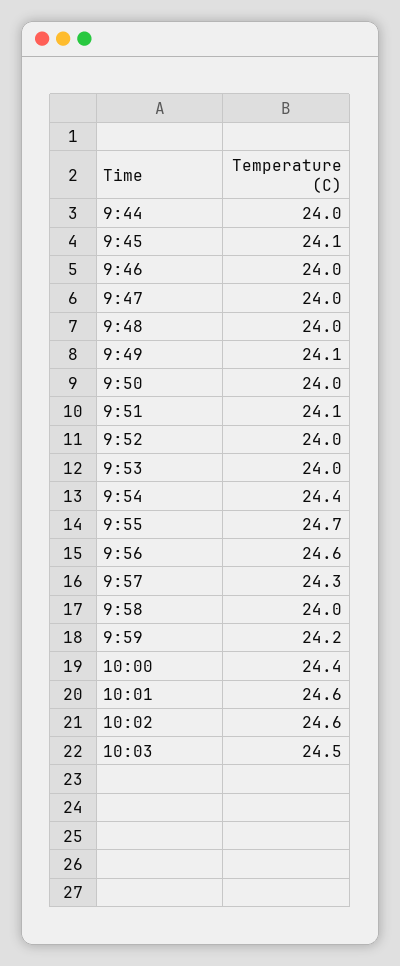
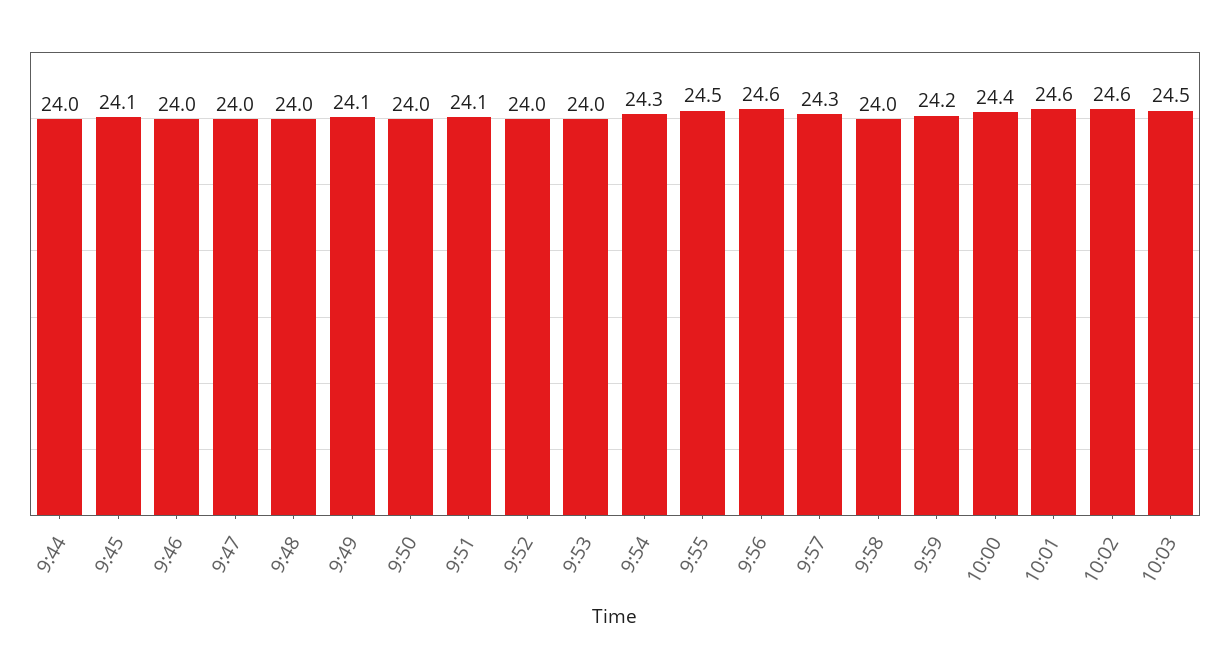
9:54: 24.4 -> 24.3
9:55: 24.7 -> 24.5

